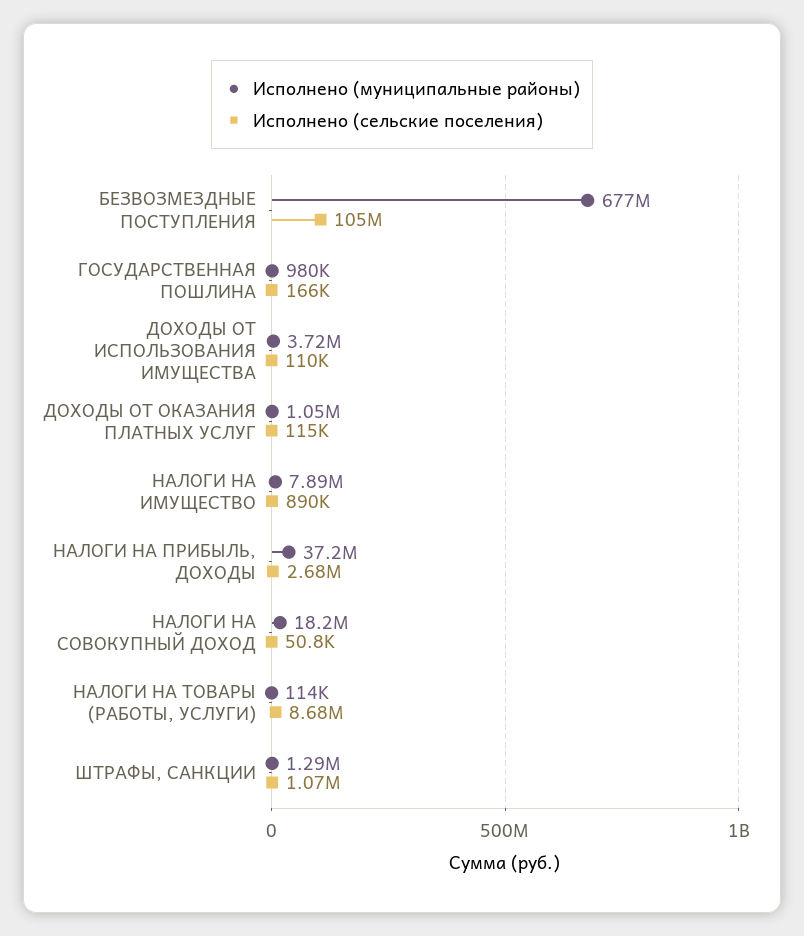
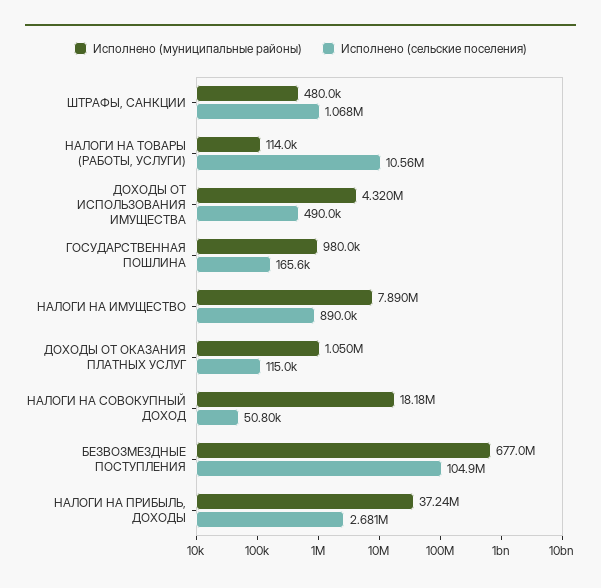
Исполнено (муниципальные районы), ДОХОДЫ ОТ ИСПОЛЬЗОВАНИЯ ИМУЩЕСТВА: 3720000 -> 4320000
Исполнено (сельские поселения), ДОХОДЫ ОТ ИСПОЛЬЗОВАНИЯ ИМУЩЕСТВА: 110000 -> 490000
Исполнено (сельские поселения), НАЛОГИ НА ТОВАРЫ (РАБОТЫ, УСЛУГИ): 8680000 -> 10560000
Исполнено (муниципальные районы), ШТРАФЫ, САНКЦИИ: 1290000 -> 480000

